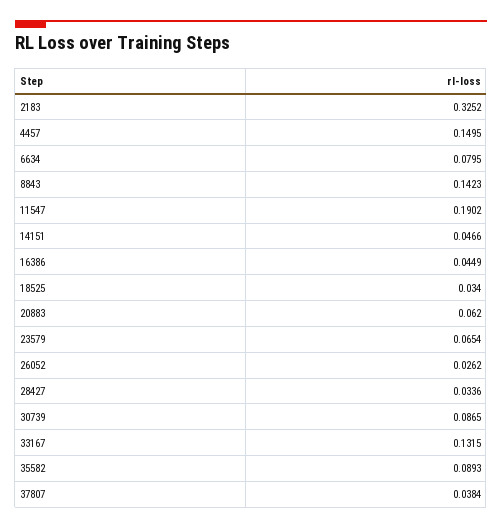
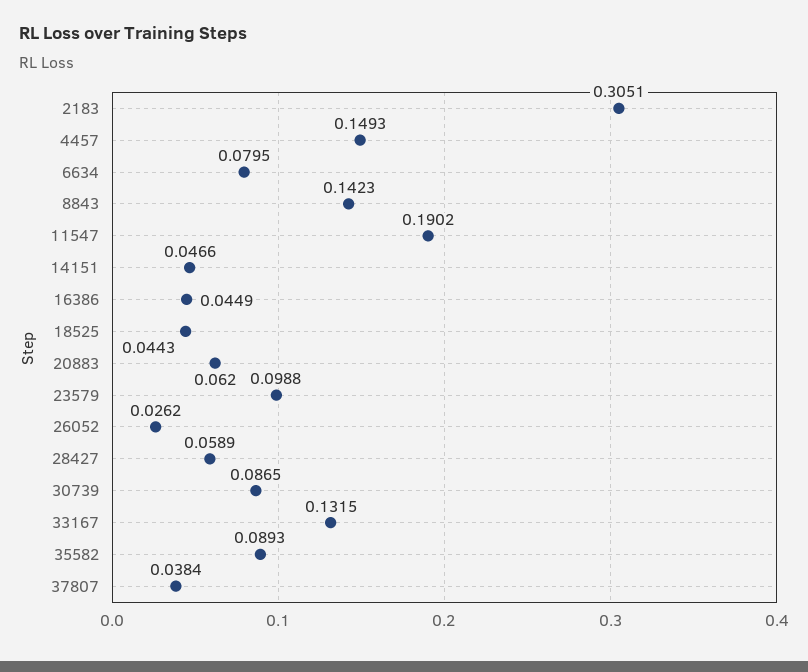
2183: 0.3252 -> 0.3051
4457: 0.1495 -> 0.1493
18525: 0.034 -> 0.0443
23579: 0.0654 -> 0.0988
28427: 0.0336 -> 0.0589

